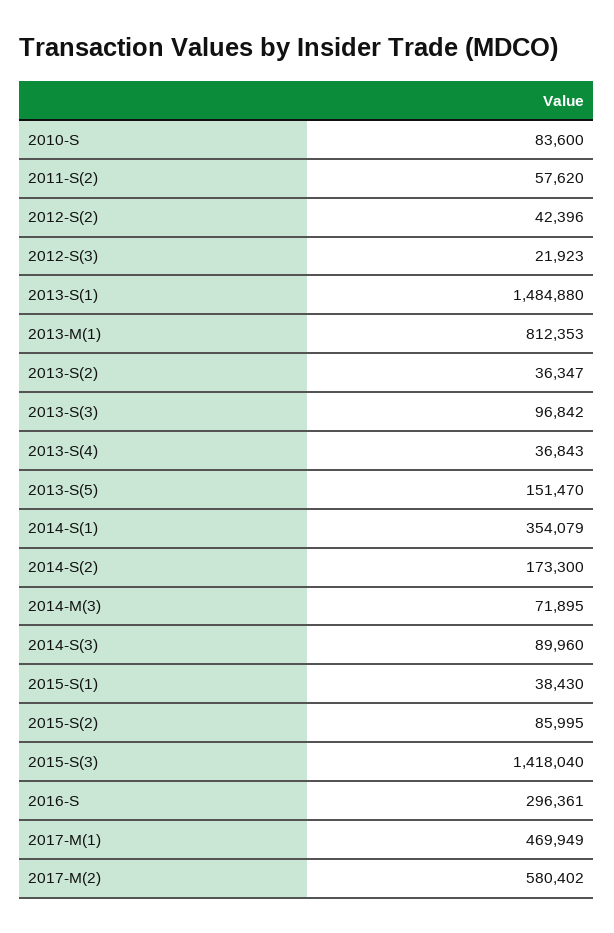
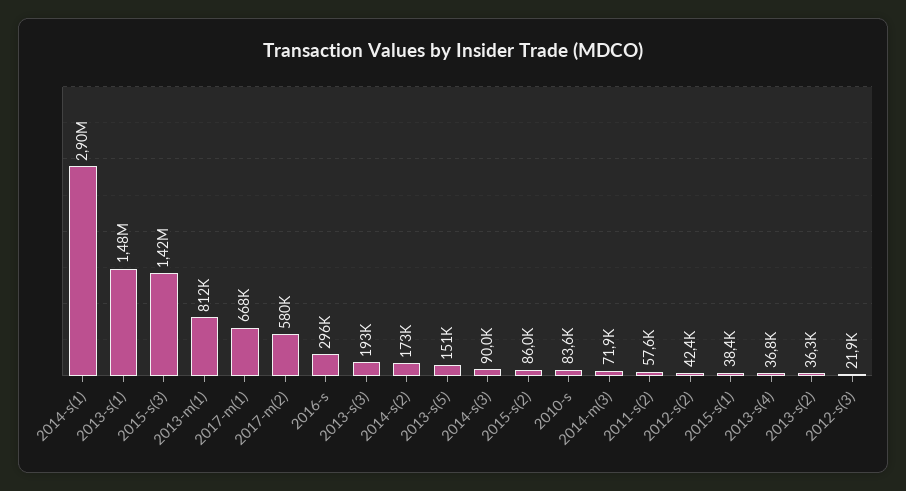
2013-S(3): 96842 -> 193000
2014-S(1): 354079 -> 2900000
2017-M(1): 469949 -> 668000

